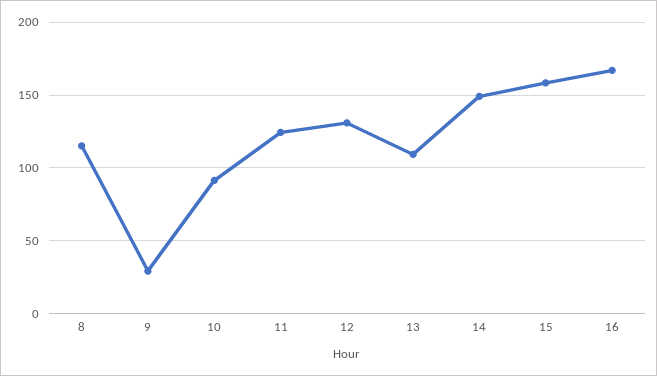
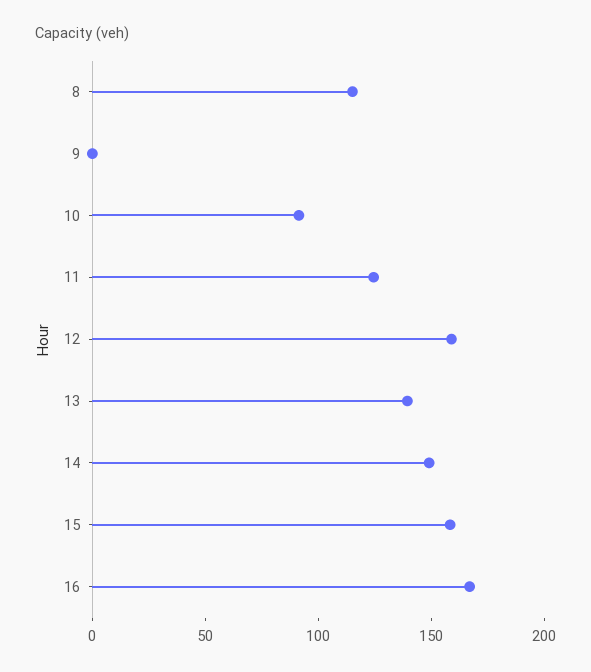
9: 30 -> 0
12: 130 -> 160
13: 110 -> 140

